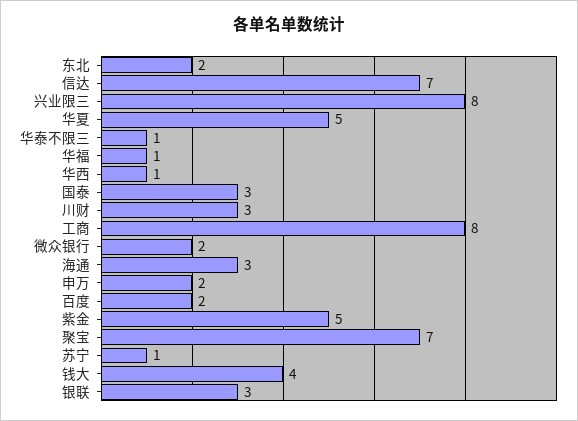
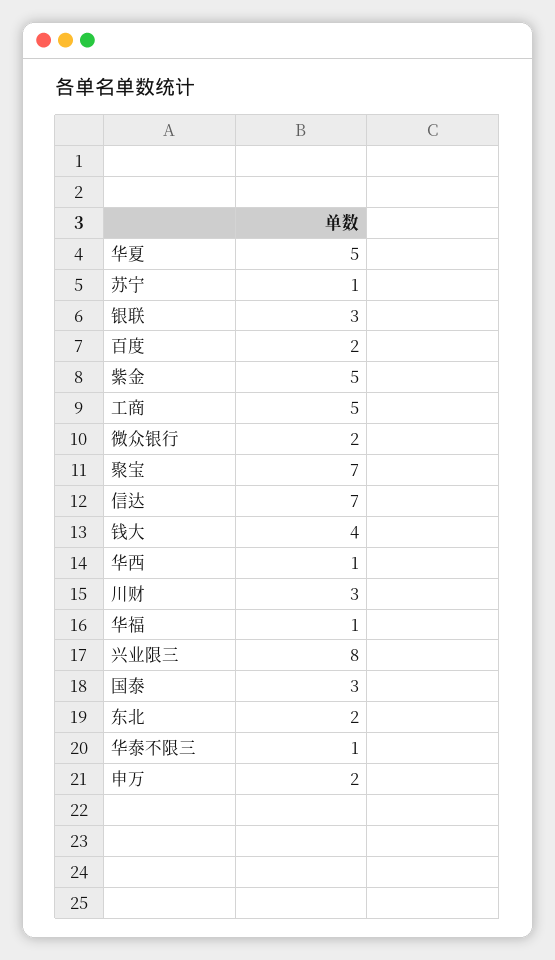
工商: 8 -> 5
海通: 3 -> none

